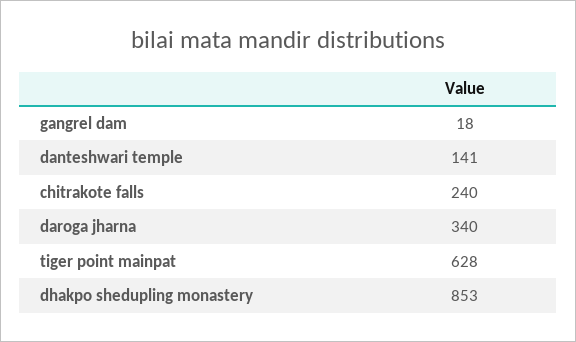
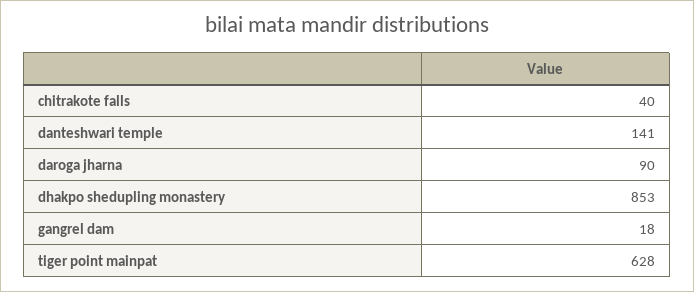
chitrakote falls: 240 -> 40
daroga jharna: 340 -> 90

